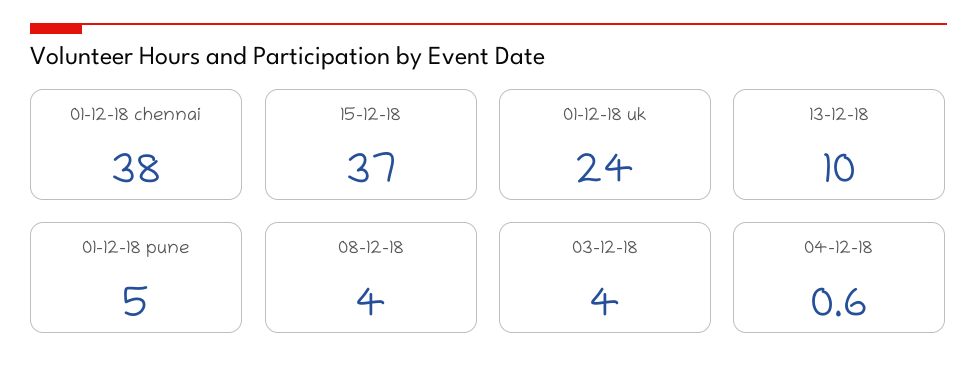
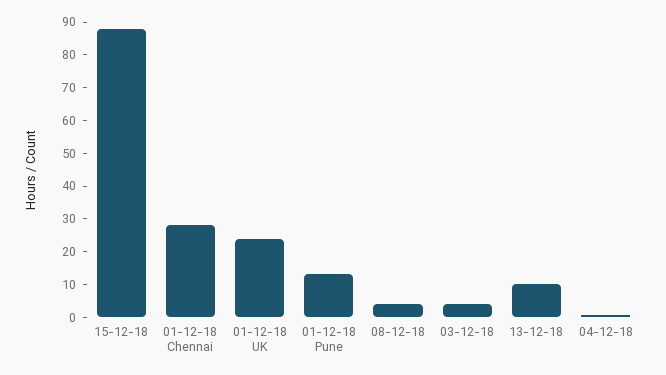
01-12-18 chennai: 38 -> 27.5
15-12-18: 37 -> 87.5
01-12-18 pune: 5 -> 12.5

